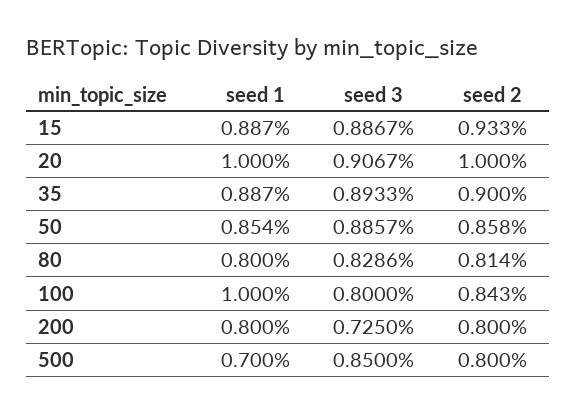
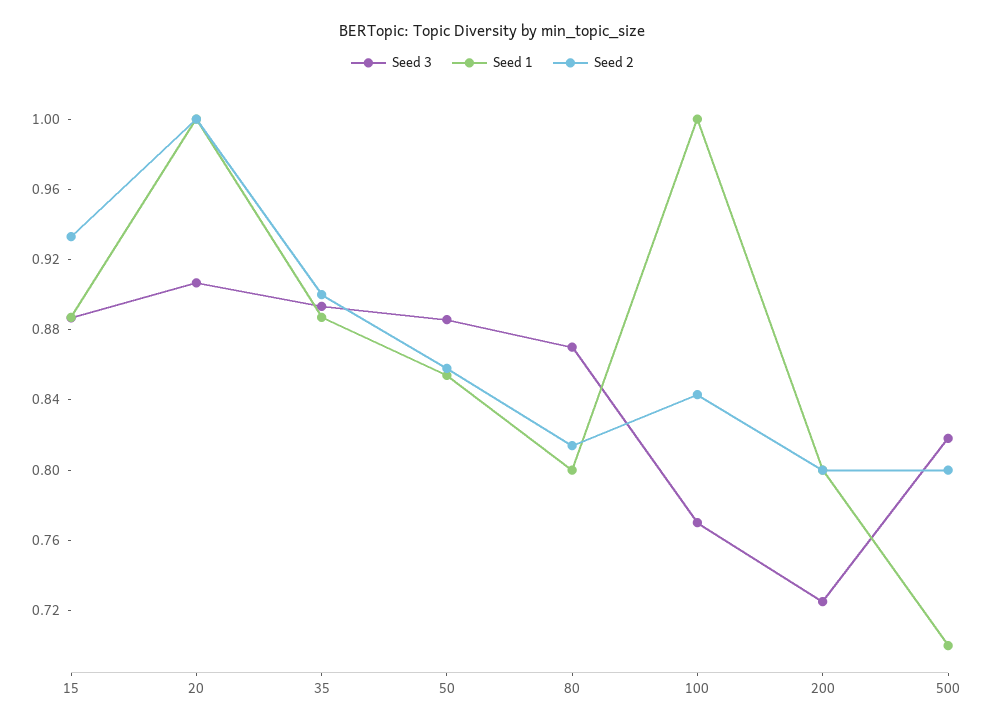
seed 3, 80: 0.8286 -> 0.87
seed 3, 100: 0.8 -> 0.77
seed 3, 500: 0.85 -> 0.82

